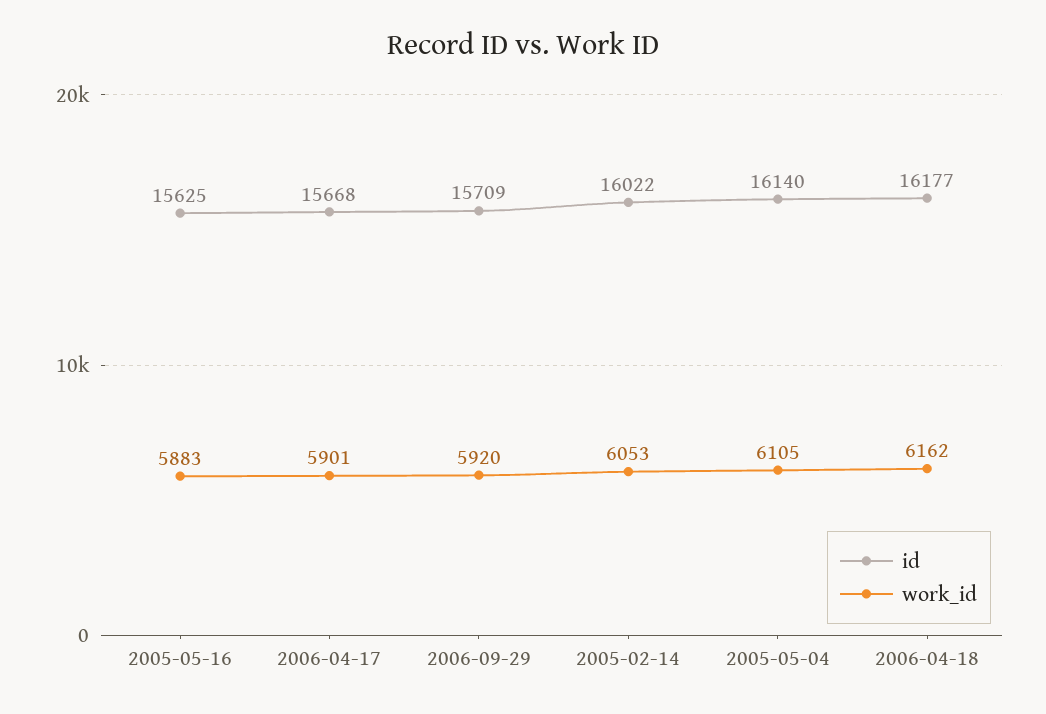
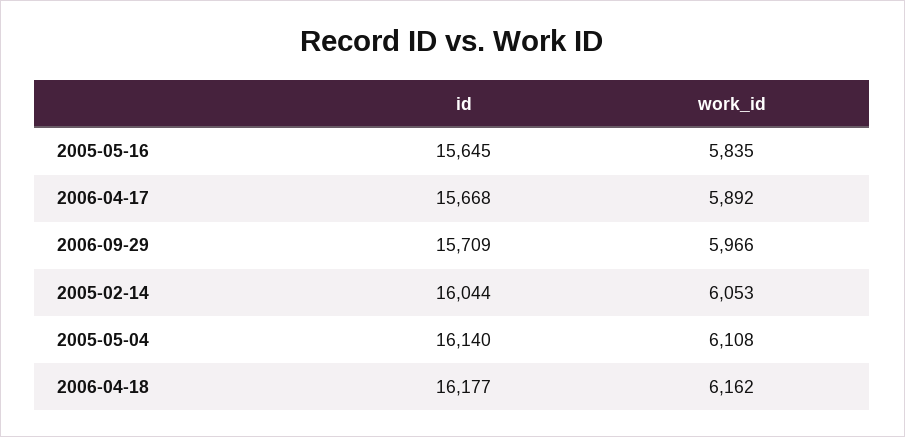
id, 2005-05-16: 15625 -> 15645
work_id, 2005-05-16: 5883 -> 5835
work_id, 2006-04-17: 5901 -> 5892
work_id, 2006-09-29: 5920 -> 5966
id, 2005-02-14: 16022 -> 16044
work_id, 2005-05-04: 6105 -> 6108

